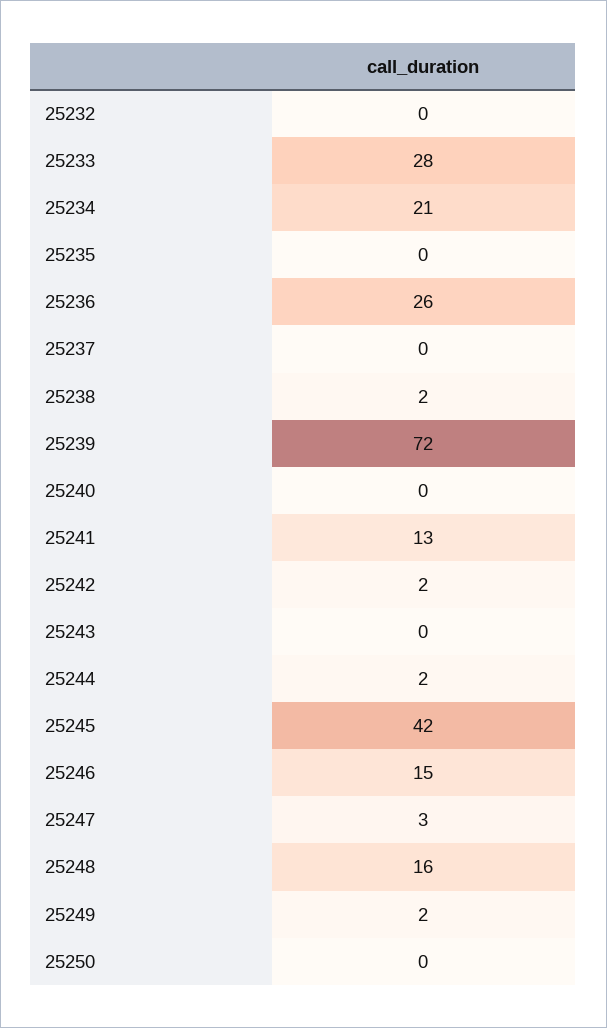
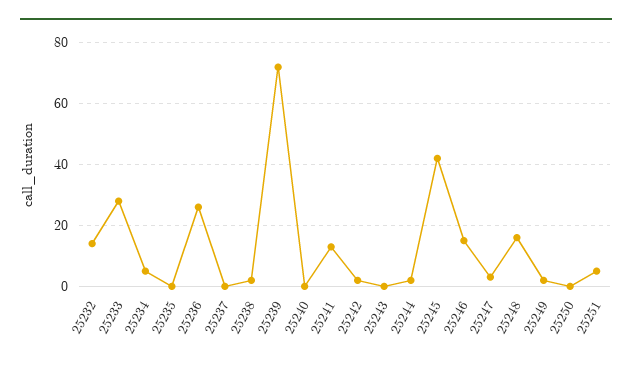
25232: 0 -> 15
25234: 21 -> 5
25251: none -> 5

